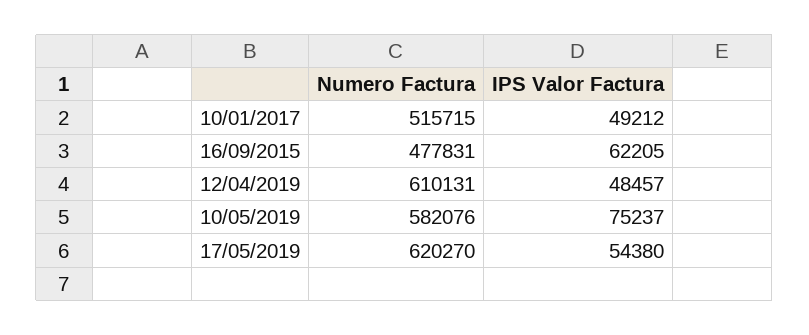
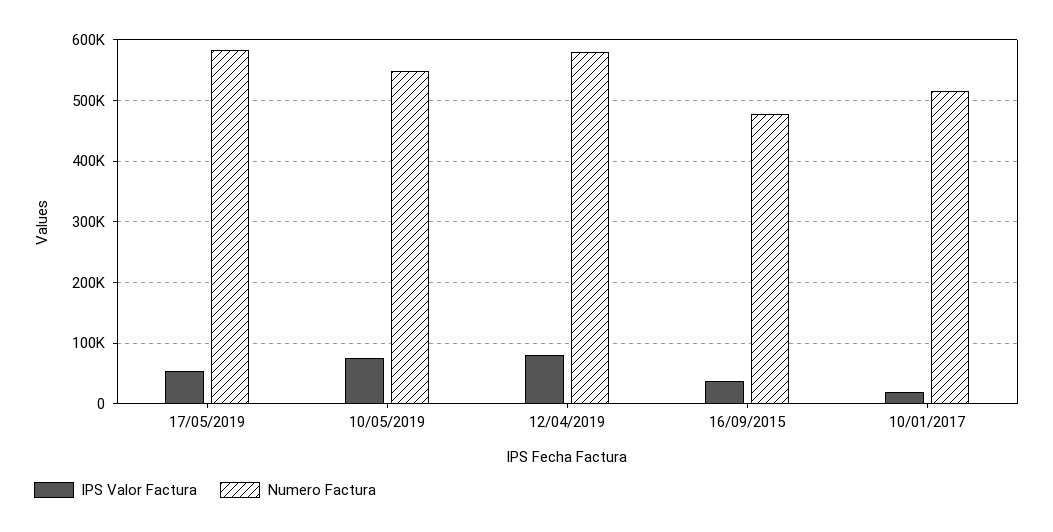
IPS Valor Factura, 10/01/2017: 49212 -> 20000
IPS Valor Factura, 16/09/2015: 62205 -> 40000
Numero Factura, 12/04/2019: 610131 -> 580000
IPS Valor Factura, 12/04/2019: 48457 -> 80000
Numero Factura, 10/05/2019: 582076 -> 550000
Numero Factura, 17/05/2019: 620270 -> 580000

